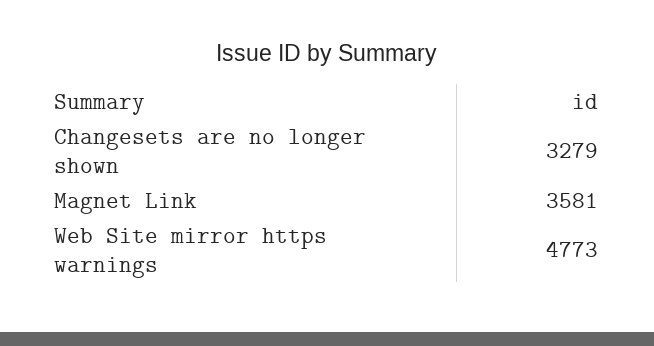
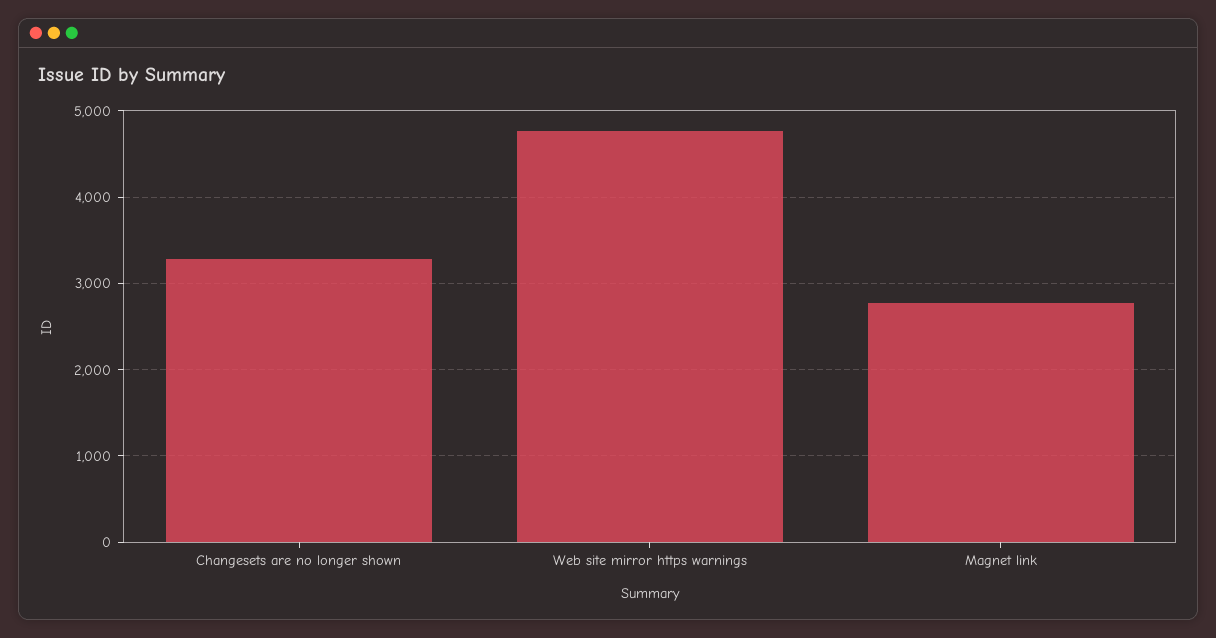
Magnet Link: 3581 -> 2800

